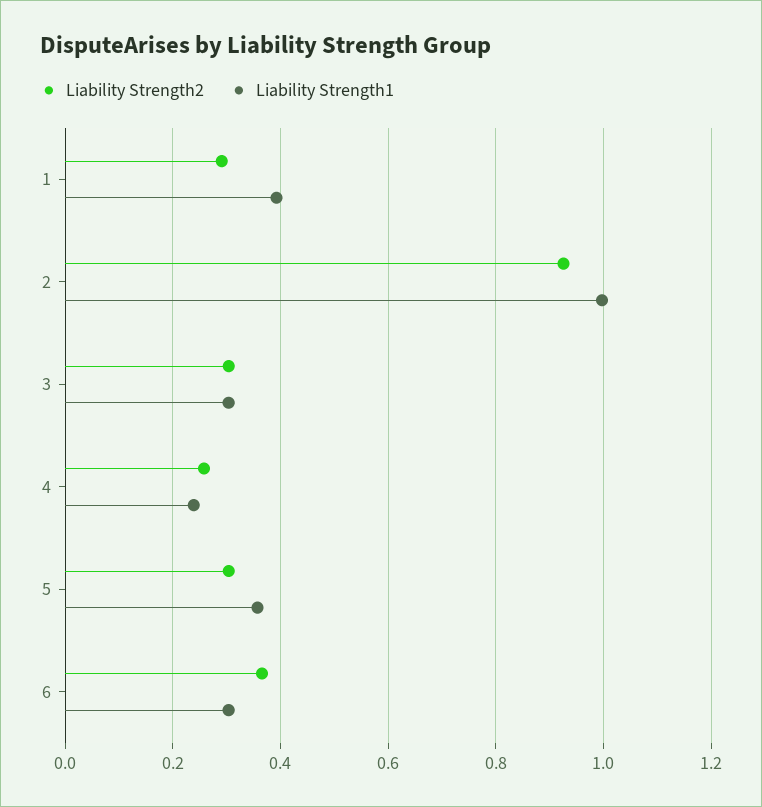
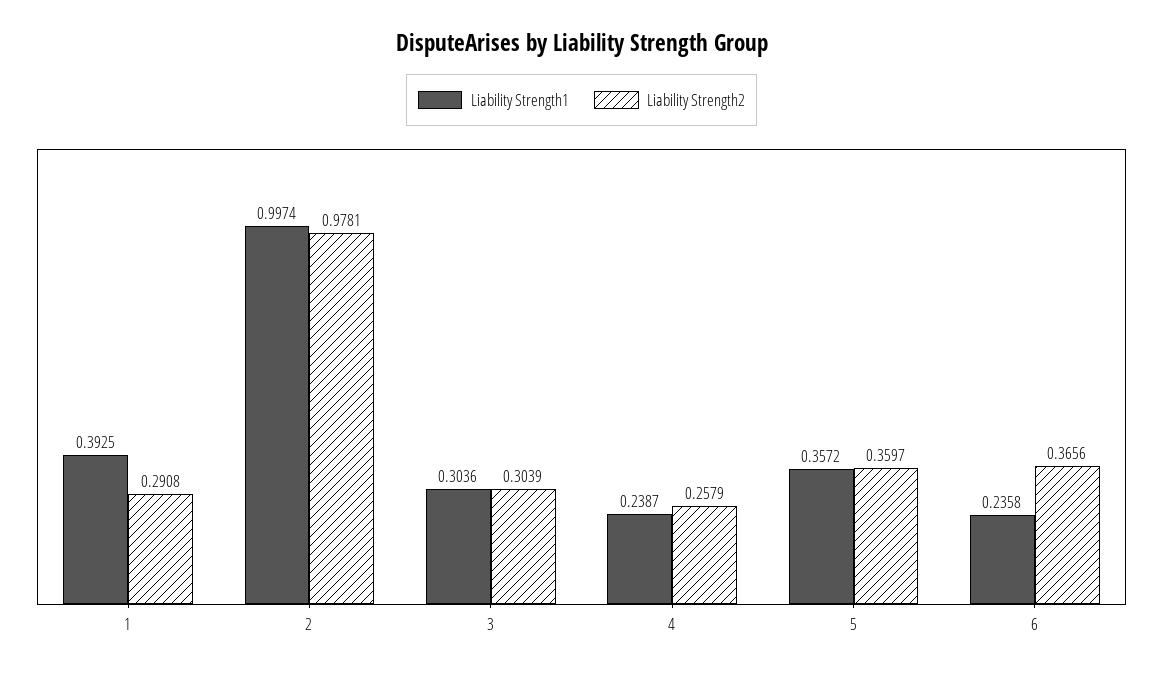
Liability Strength2, 2: 0.92 -> 0.9781
Liability Strength2, 5: 0.3 -> 0.3597
Liability Strength1, 6: 0.3 -> 0.2358

